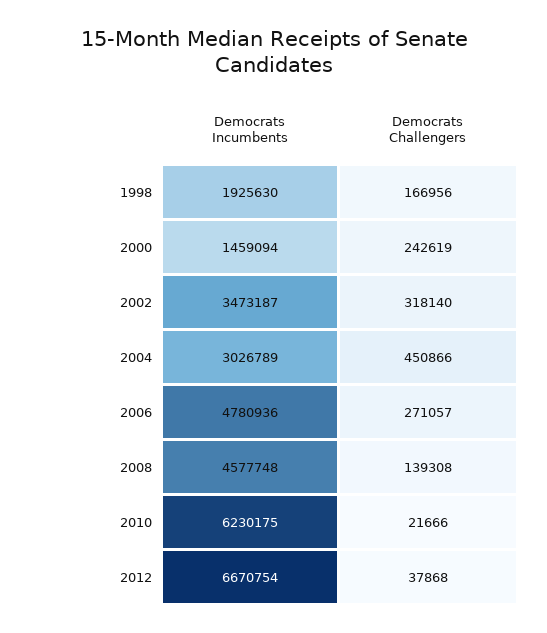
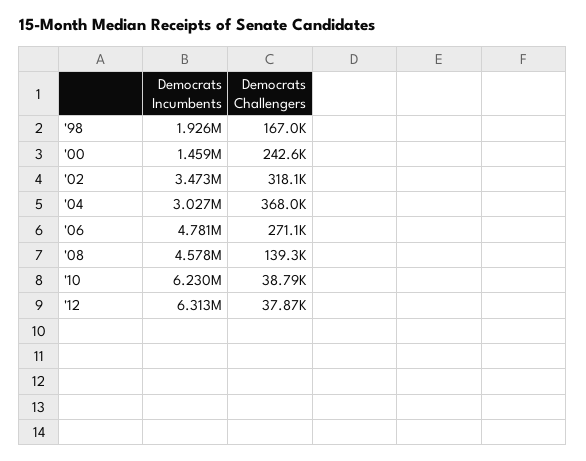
Democrats Challengers, 2004: 450866 -> 368000
Democrats Challengers, 2010: 21666 -> 38790
Democrats Incumbents, 2012: 6670754 -> 6313000

